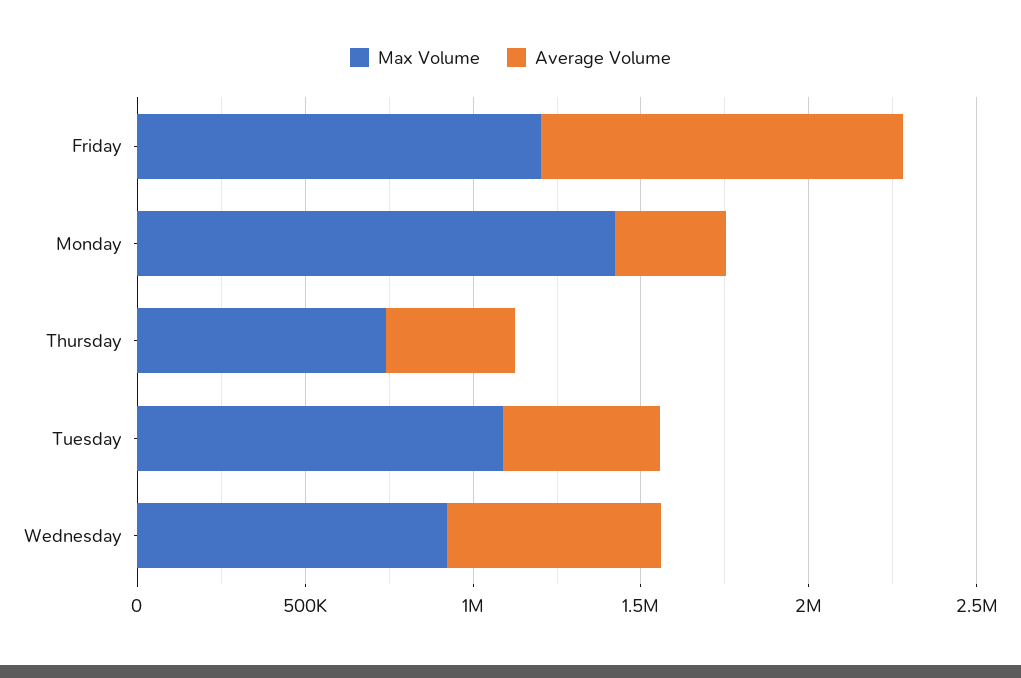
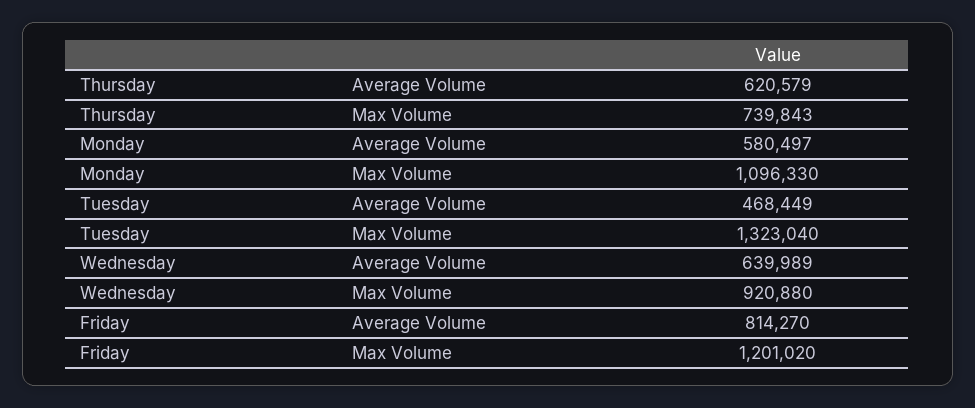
Average Volume, Friday: 1100000 -> 814270
Max Volume, Monday: 1400000 -> 1096330
Average Volume, Monday: 300000 -> 580497
Average Volume, Thursday: 400000 -> 620579
Max Volume, Tuesday: 1100000 -> 1323040

